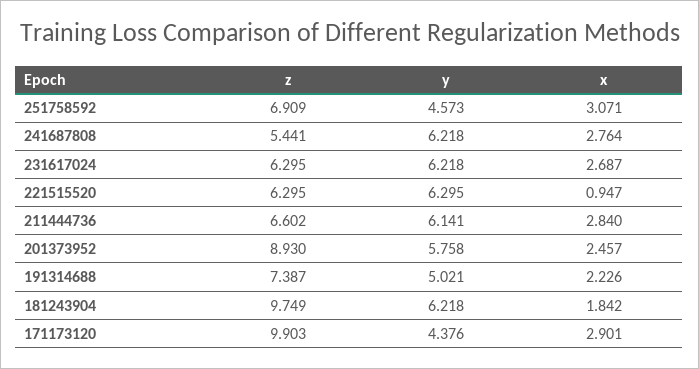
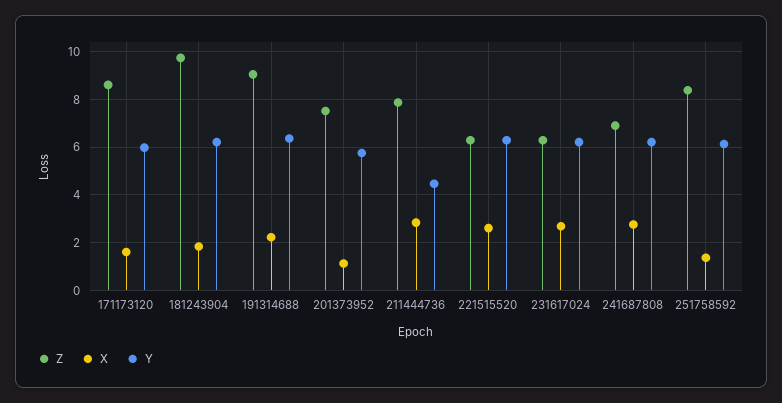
z, 251758592: 6.909 -> 8.5
y, 251758592: 4.573 -> 6
x, 251758592: 3.071 -> 1.5
z, 241687808: 5.441 -> 7
x, 221515520: 0.947 -> 2.5
z, 211444736: 6.602 -> 8
y, 211444736: 6.141 -> 4.5
z, 201373952: 8.93 -> 7.5
x, 201373952: 2.457 -> 1
z, 191314688: 7.387 -> 9
y, 191314688: 5.021 -> 6.5
z, 171173120: 9.903 -> 8.5
y, 171173120: 4.376 -> 6
x, 171173120: 2.901 -> 1.5

